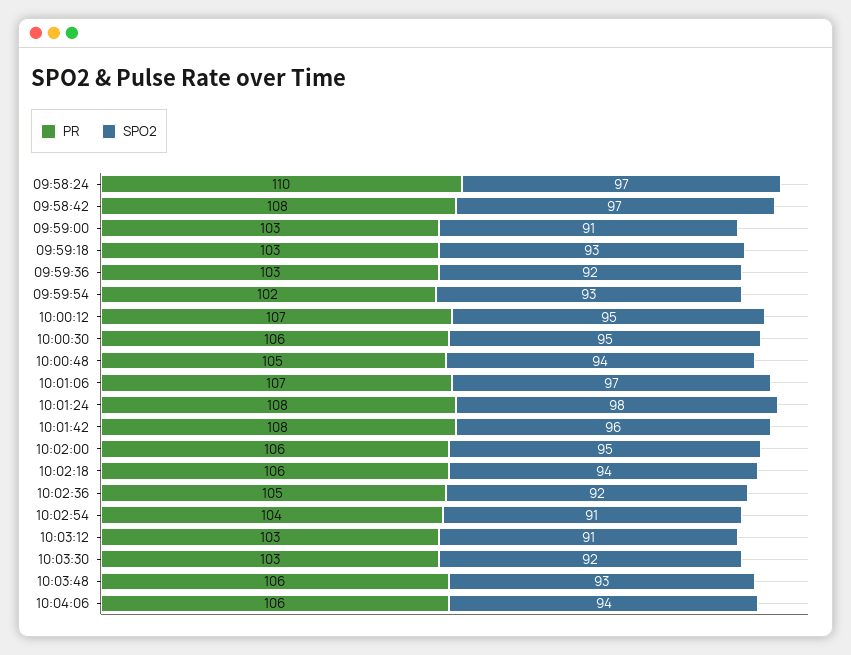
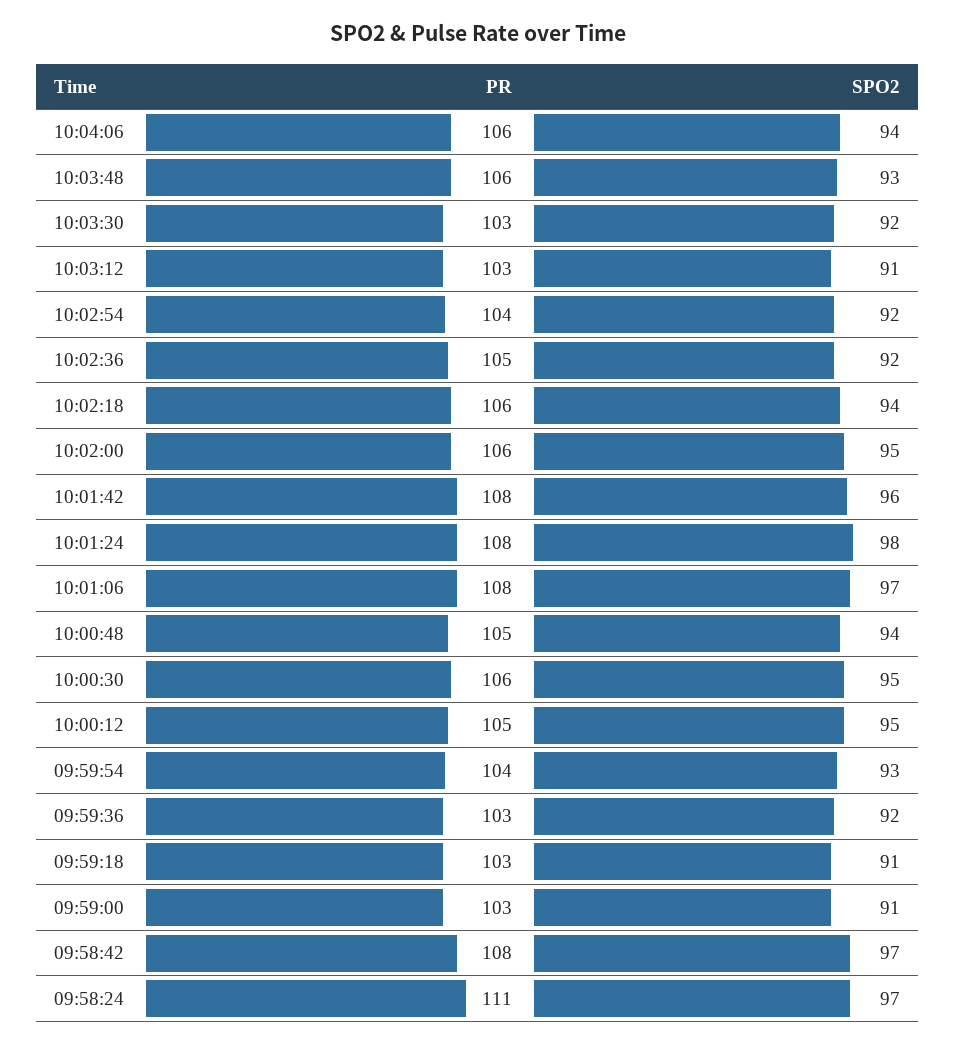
PR, 09:58:24: 110 -> 111
SPO2, 09:59:18: 93 -> 91
PR, 09:59:54: 102 -> 104
PR, 10:00:12: 107 -> 105
PR, 10:01:06: 107 -> 108
SPO2, 10:02:54: 91 -> 92

